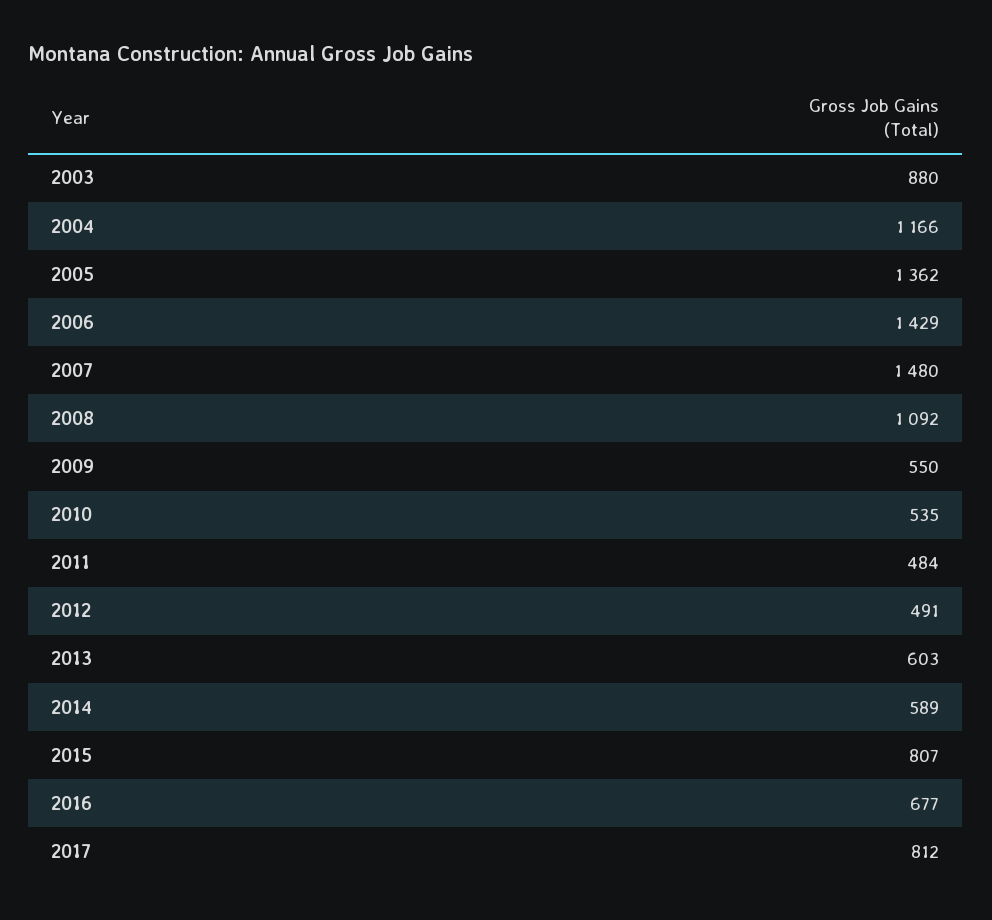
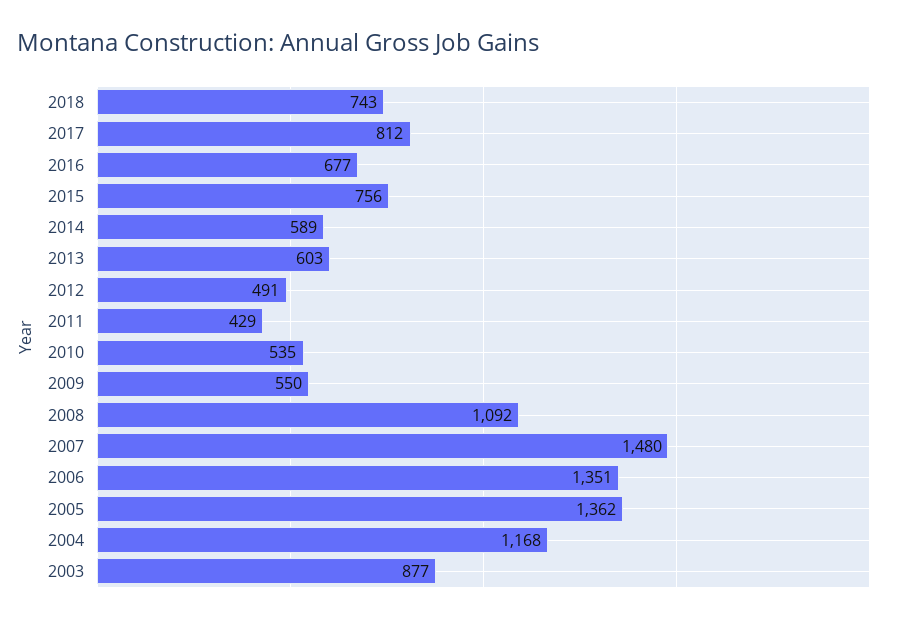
2003: 880 -> 877
2004: 1166 -> 1168
2006: 1429 -> 1351
2011: 484 -> 429
2015: 807 -> 756
2018: none -> 743

